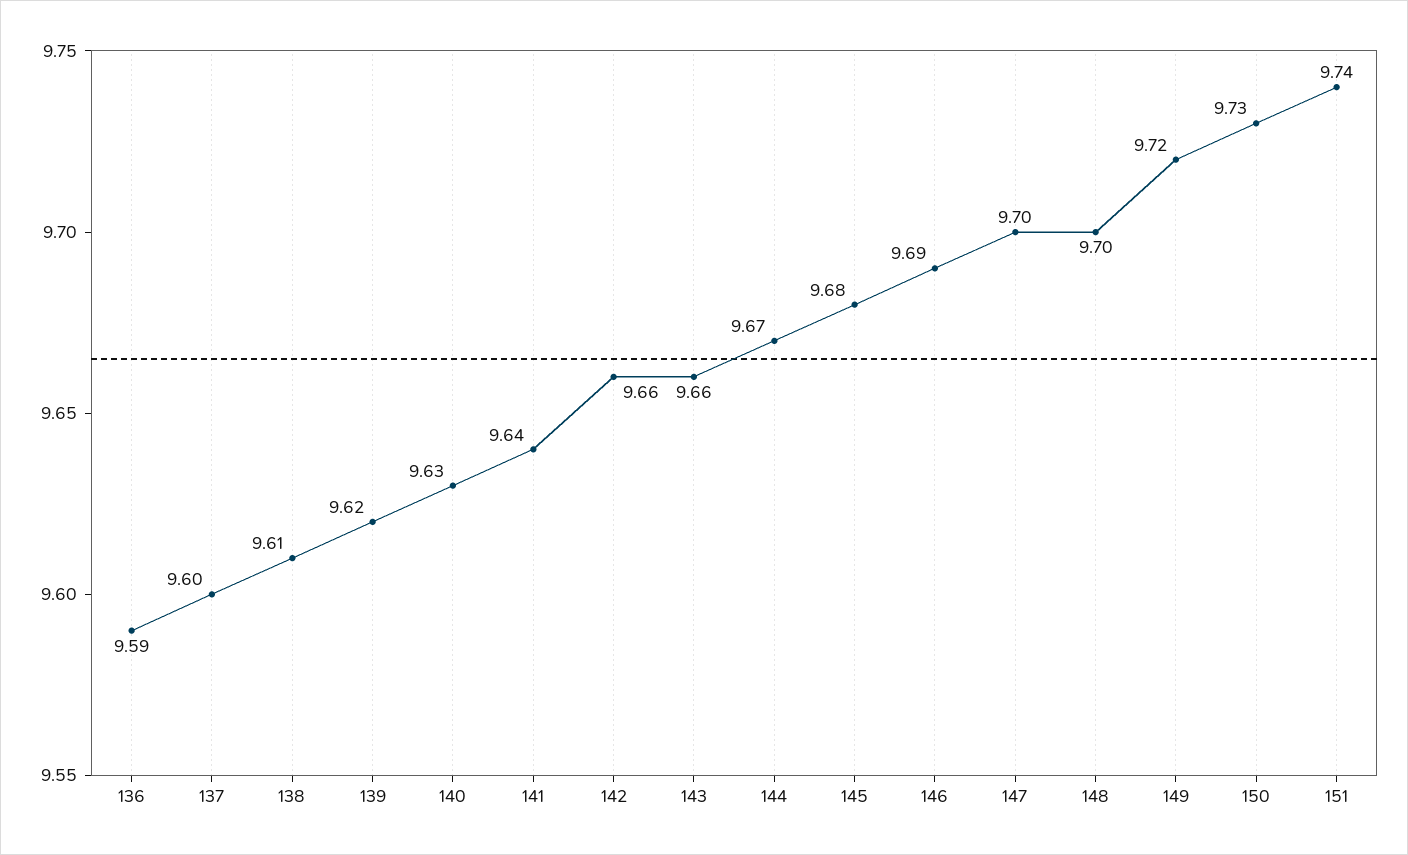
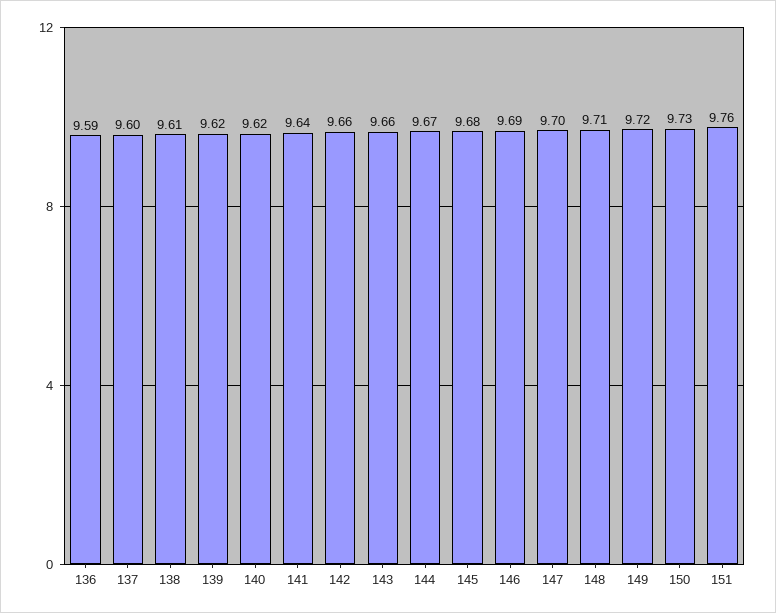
140: 9.63 -> 9.62
148: 9.7 -> 9.71
151: 9.74 -> 9.76

